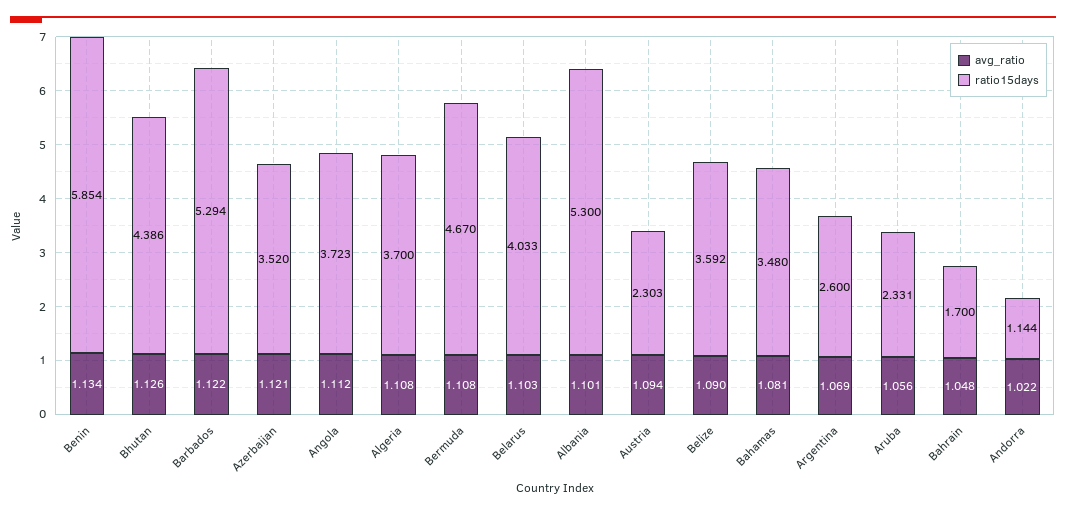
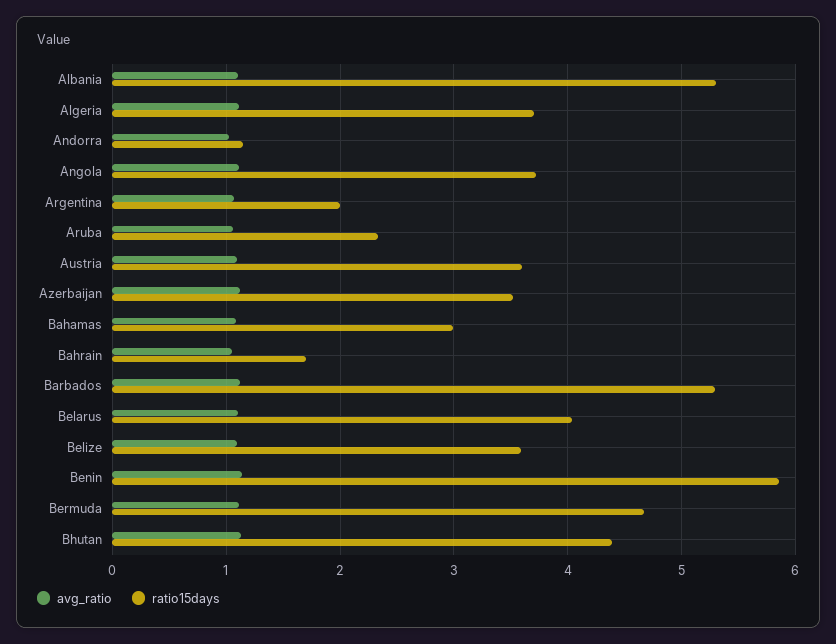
ratio15days, Austria: 2.303 -> 3.6
ratio15days, Bahamas: 3.48 -> 3
ratio15days, Argentina: 2.6 -> 2

